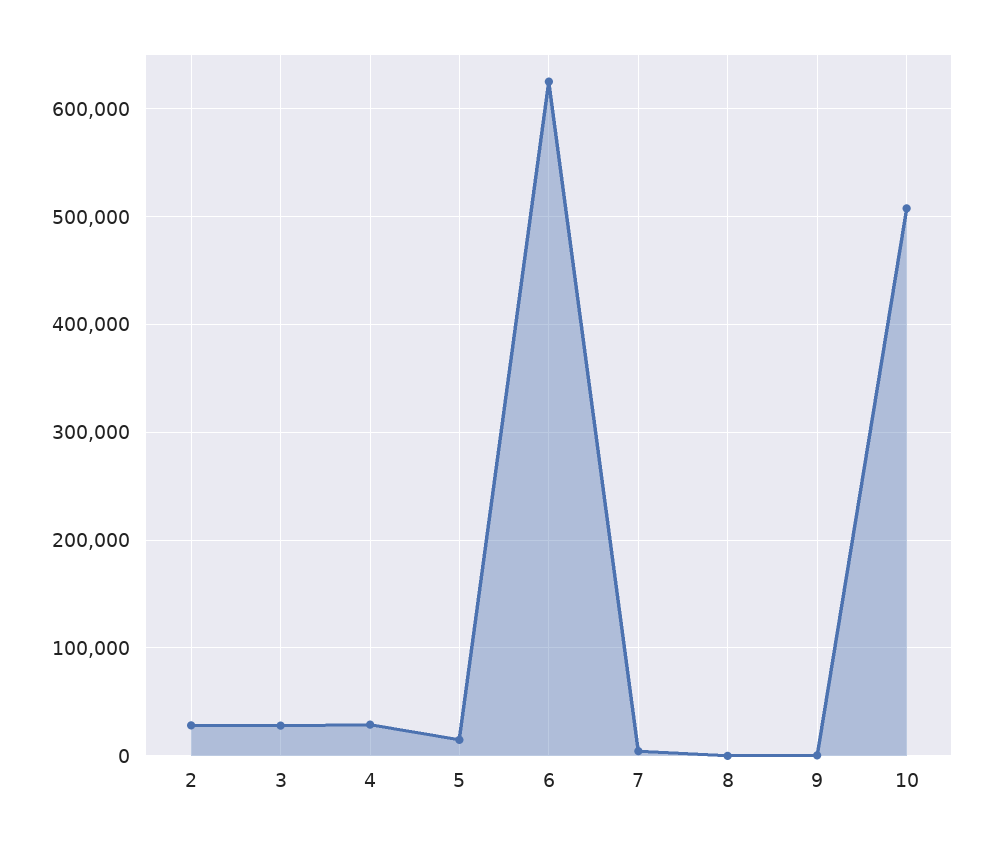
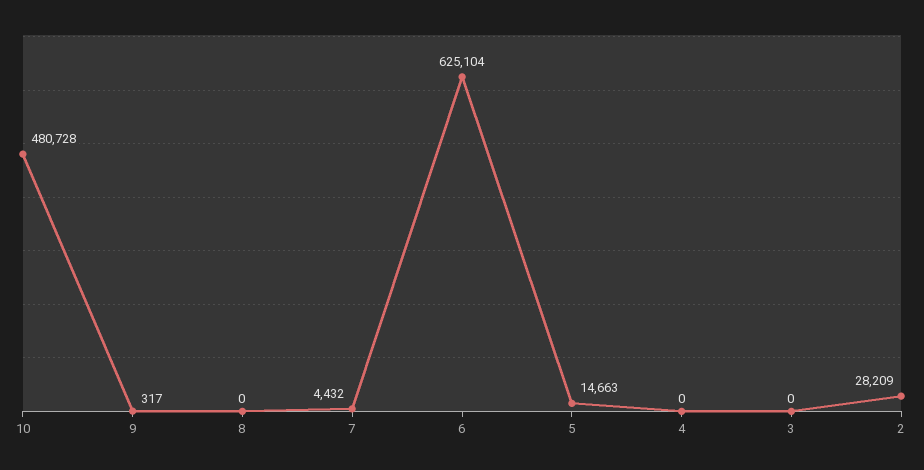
3: 30000 -> 0
4: 30000 -> 0
10: 510000 -> 480728

